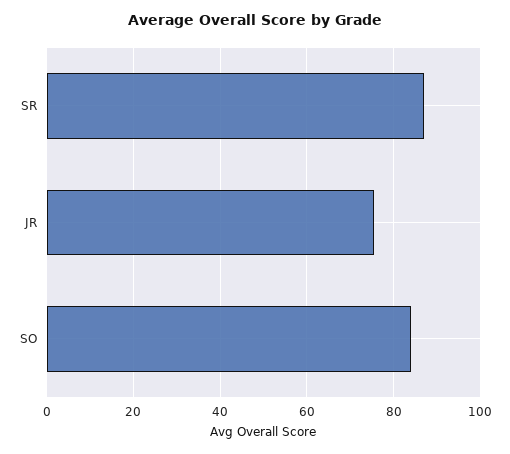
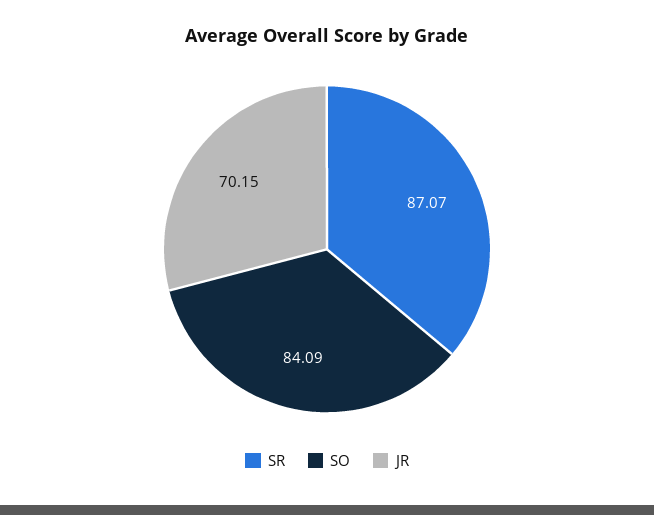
JR: 76 -> 70.15

